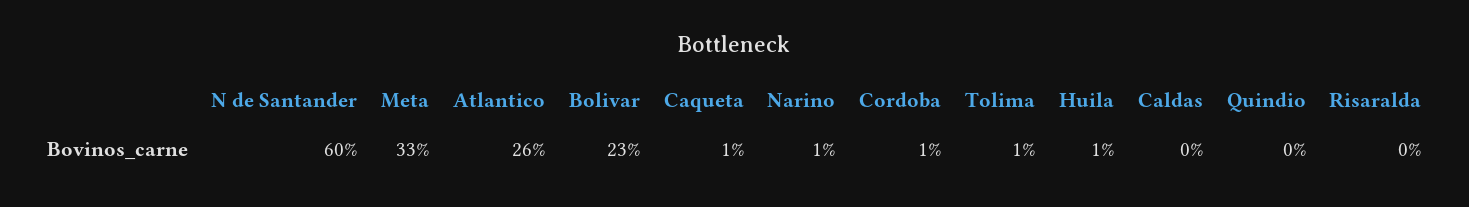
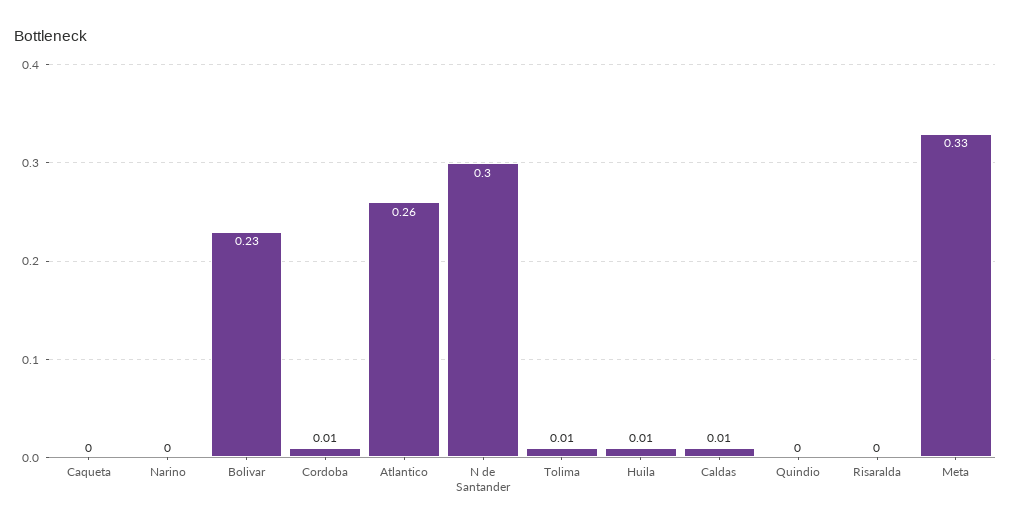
N de Santander: 0.6 -> 0.3
Caqueta: 0.01 -> 0
Narino: 0.01 -> 0
Caldas: 0 -> 0.01

